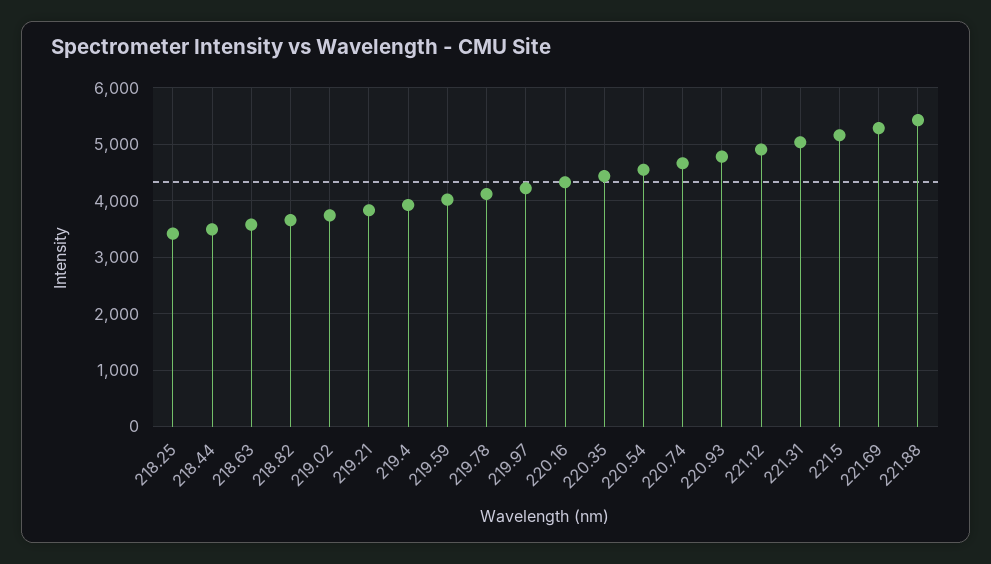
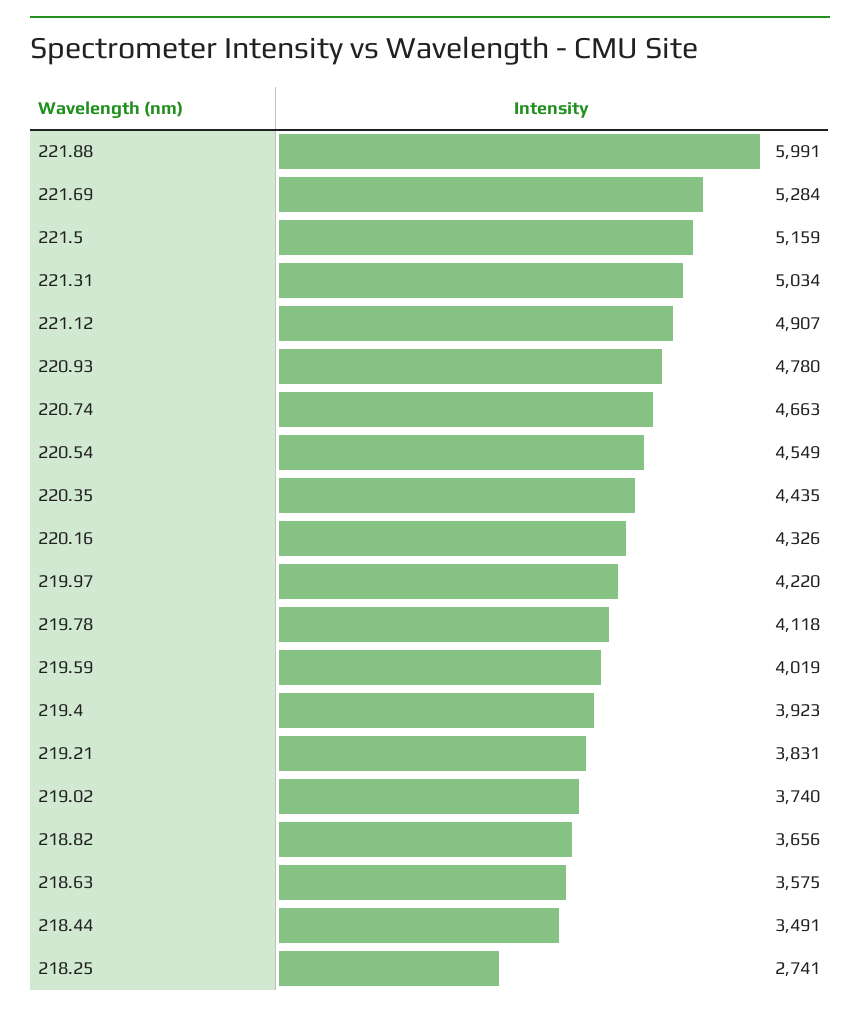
218.25: 3400 -> 2741
221.88: 5400 -> 5991

